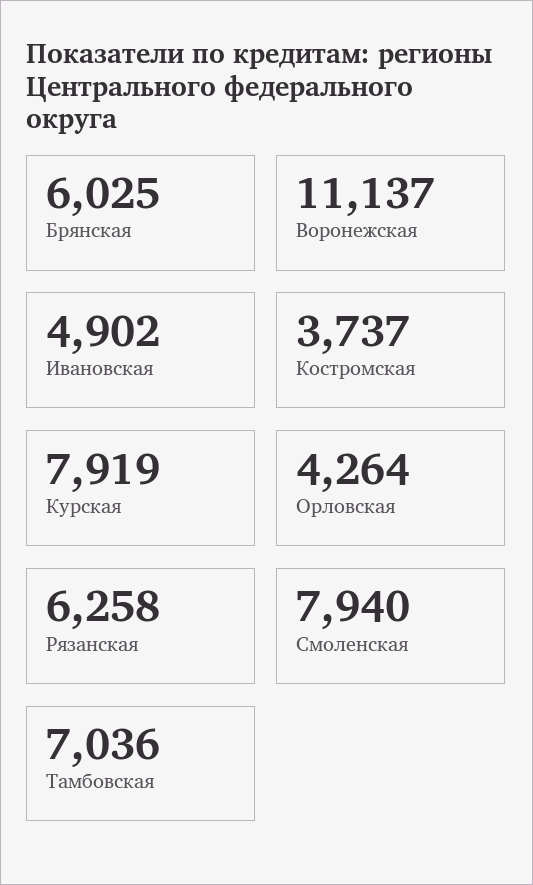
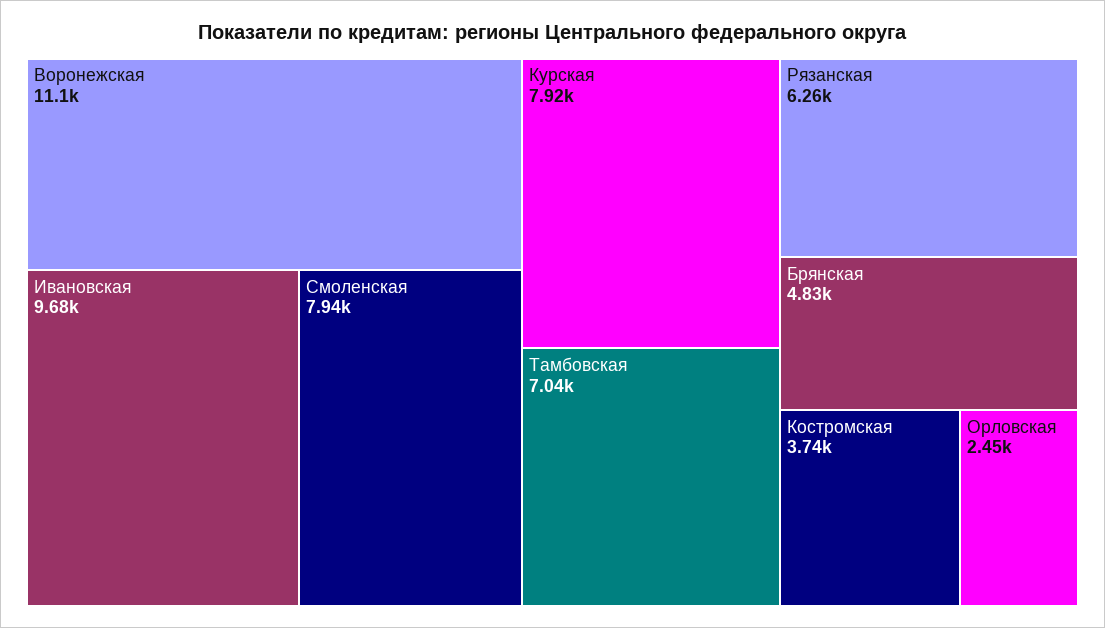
Брянская: 6025 -> 4830
Ивановская: 4902 -> 9680
Орловская: 4264 -> 2450

